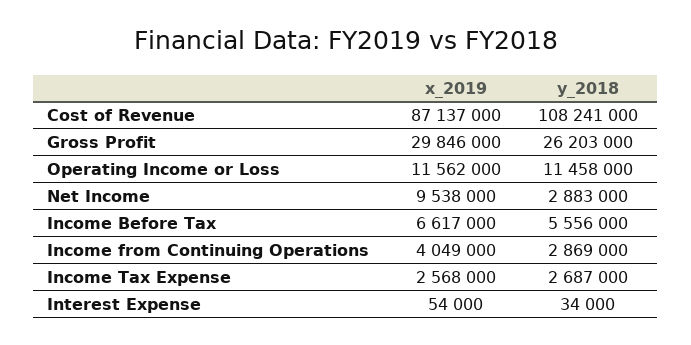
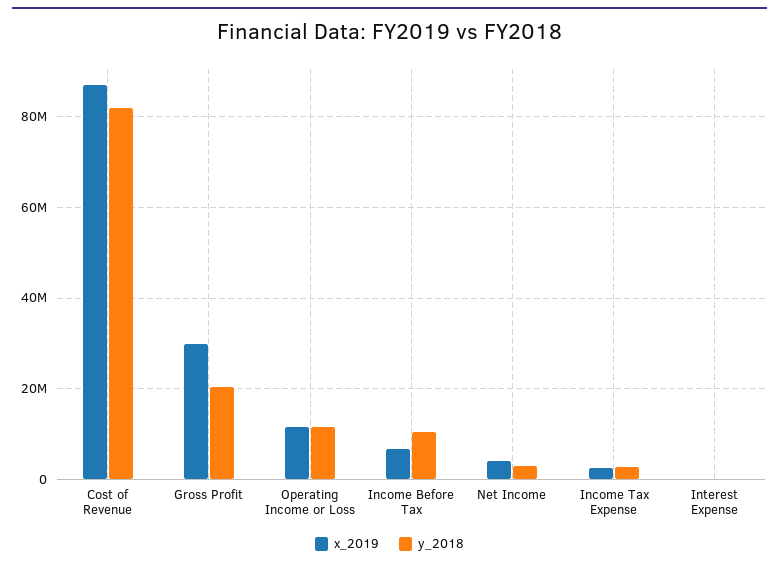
y_2018, Cost of Revenue: 108241000 -> 82000000
y_2018, Gross Profit: 26203000 -> 20000000
x_2019, Net Income: 9538000 -> 4000000
y_2018, Income Before Tax: 5556000 -> 10000000
x_2019, Income from Continuing Operations: 4049000 -> none
y_2018, Income from Continuing Operations: 2869000 -> none

